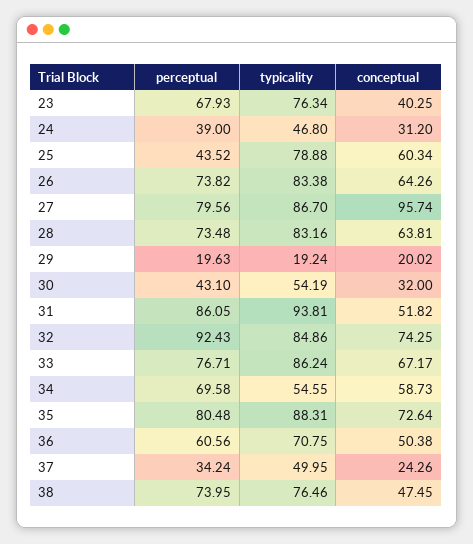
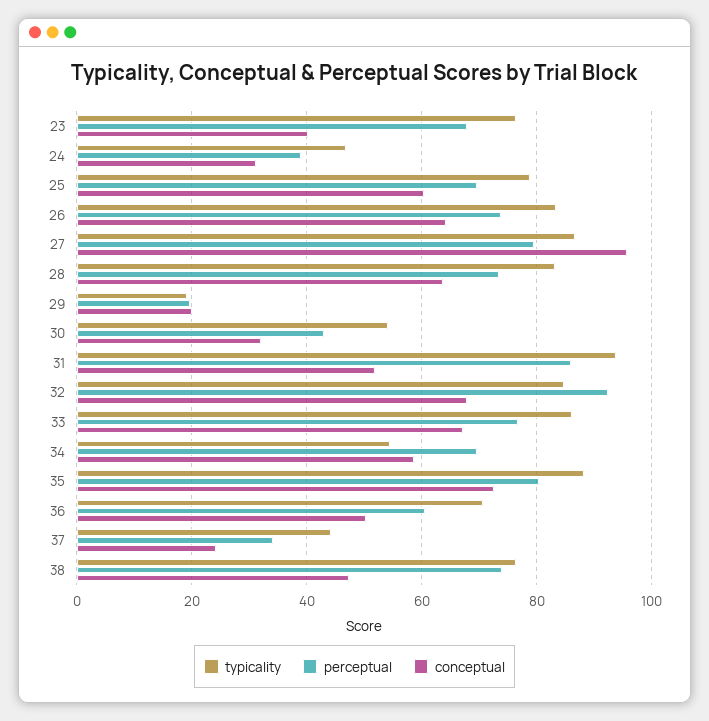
perceptual, 25: 43.52 -> 70
conceptual, 32: 74.25 -> 68
typicality, 37: 49.95 -> 44

